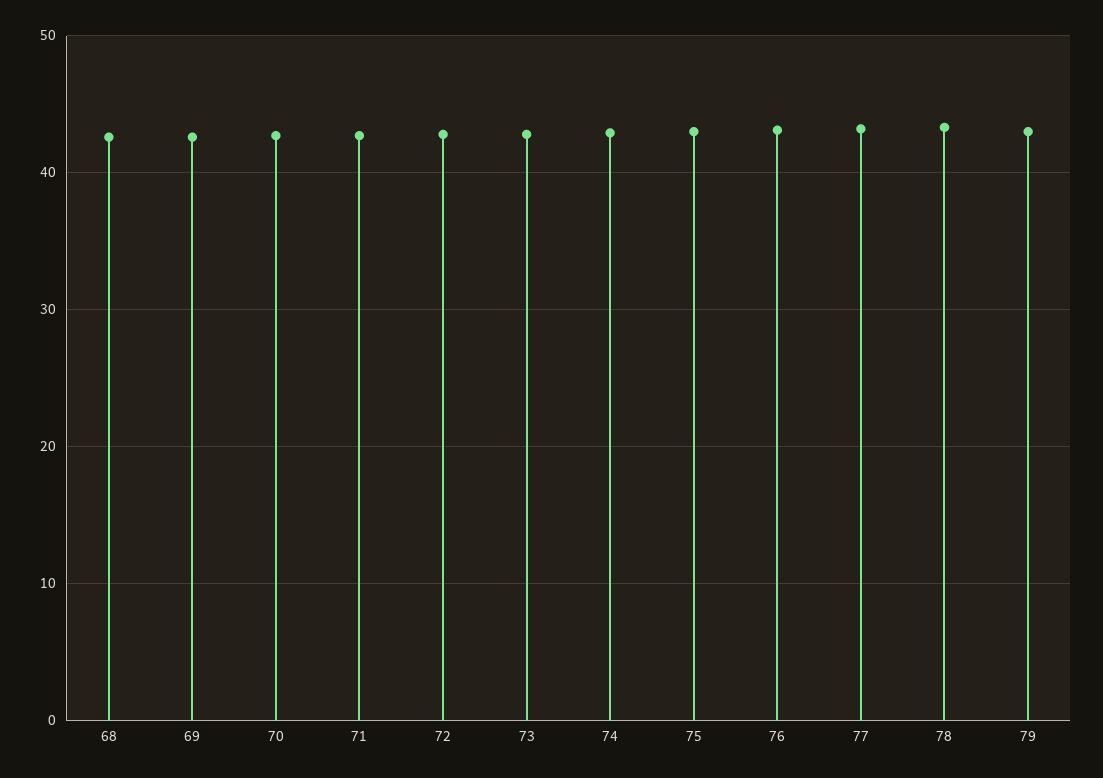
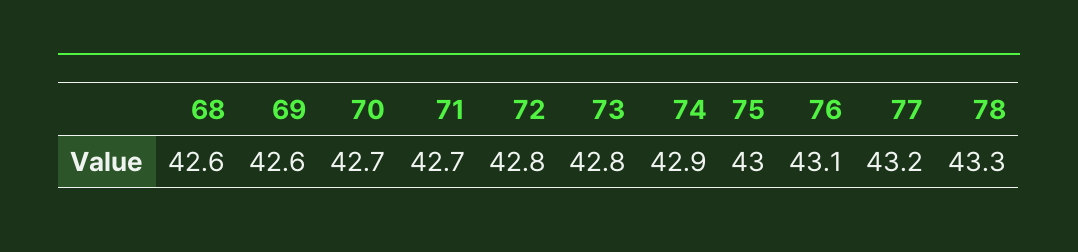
79: 43 -> none

